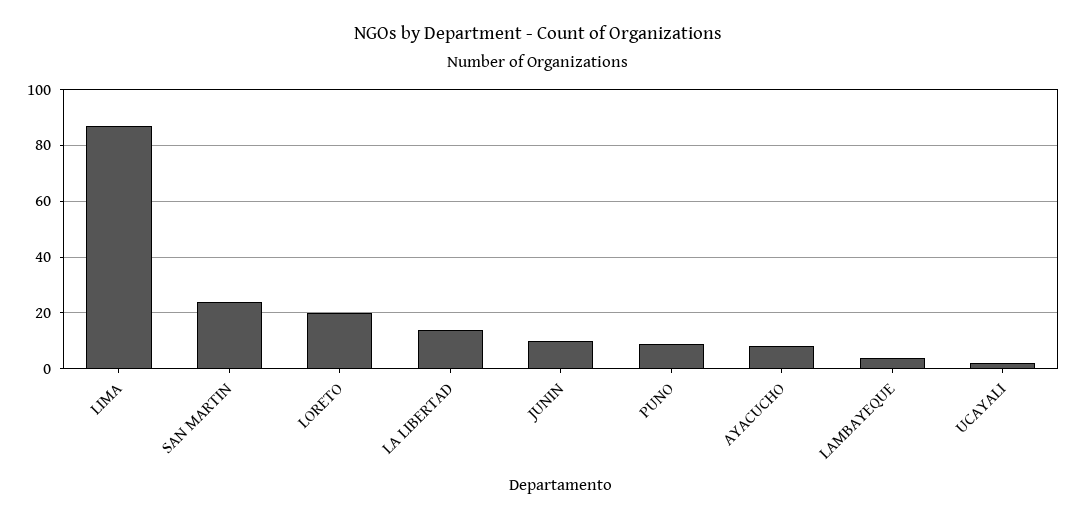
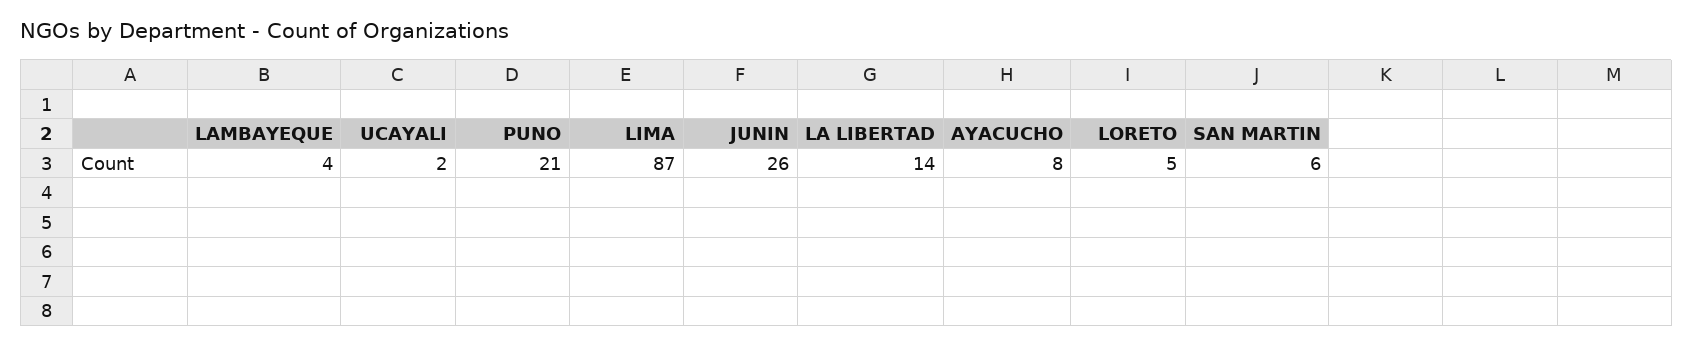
SAN MARTIN: 25 -> 6
LORETO: 20 -> 5
JUNIN: 10 -> 26
PUNO: 10 -> 21

